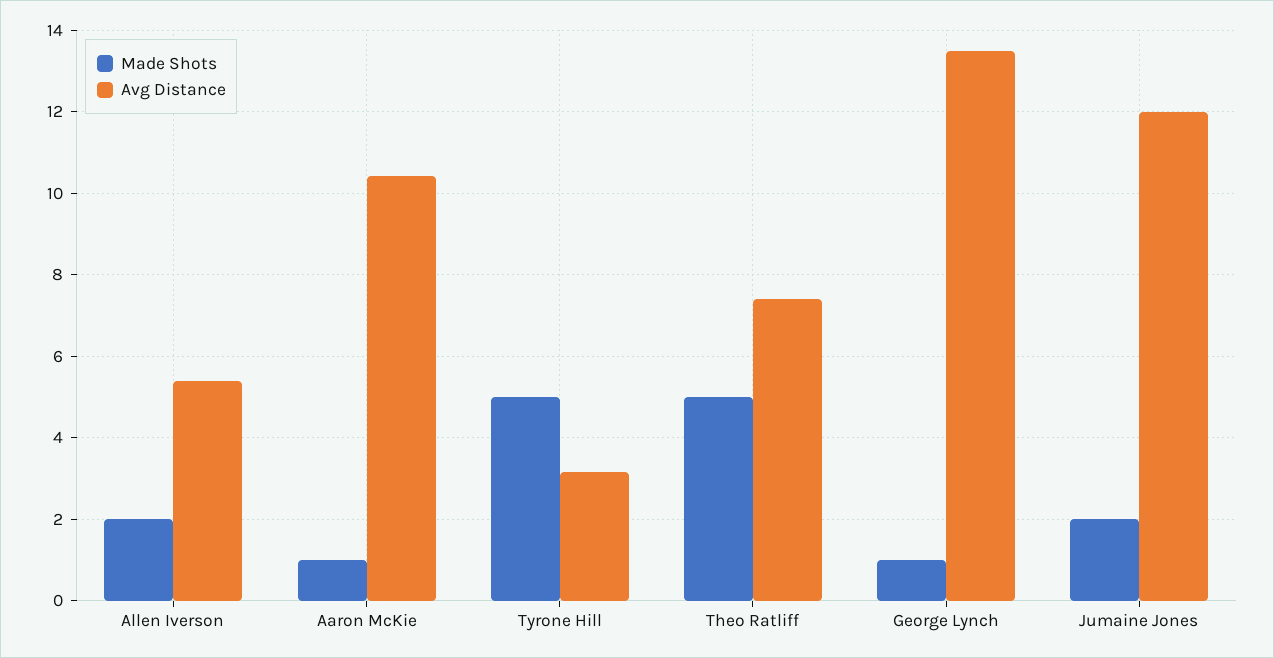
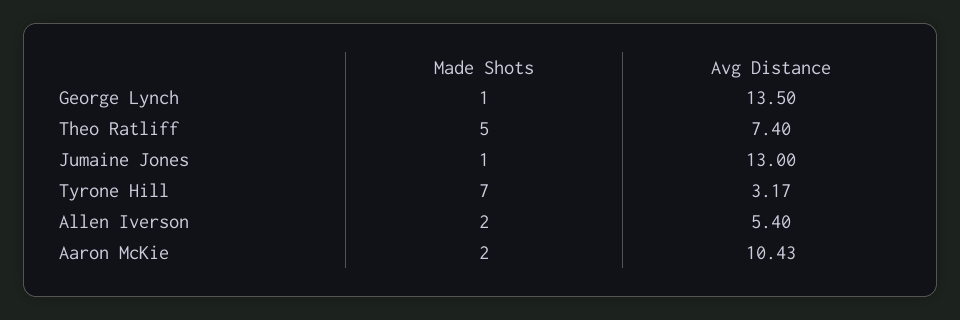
Made Shots, Aaron McKie: 1 -> 2
Made Shots, Tyrone Hill: 5 -> 7
Made Shots, Jumaine Jones: 2 -> 1
Avg Distance, Jumaine Jones: 12 -> 13

